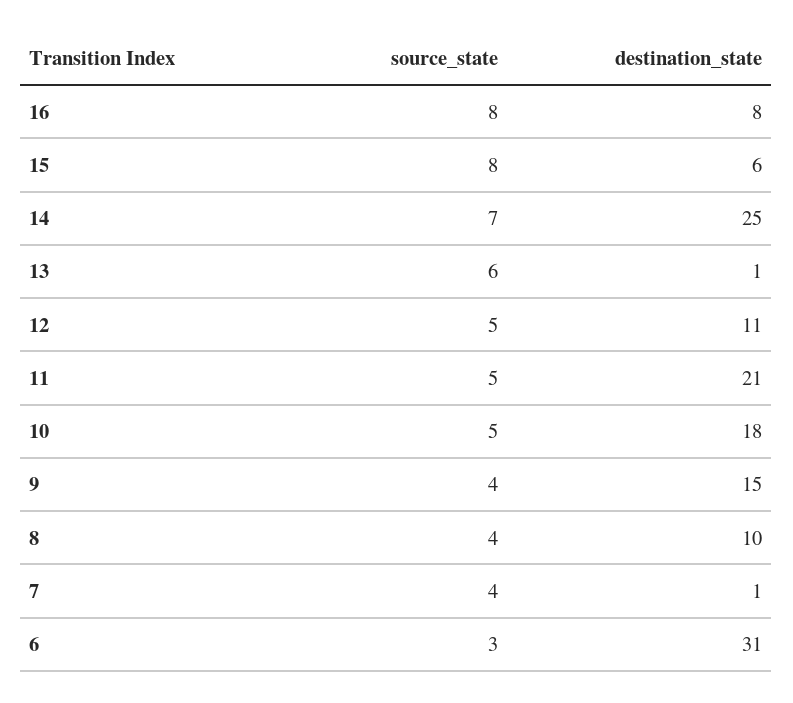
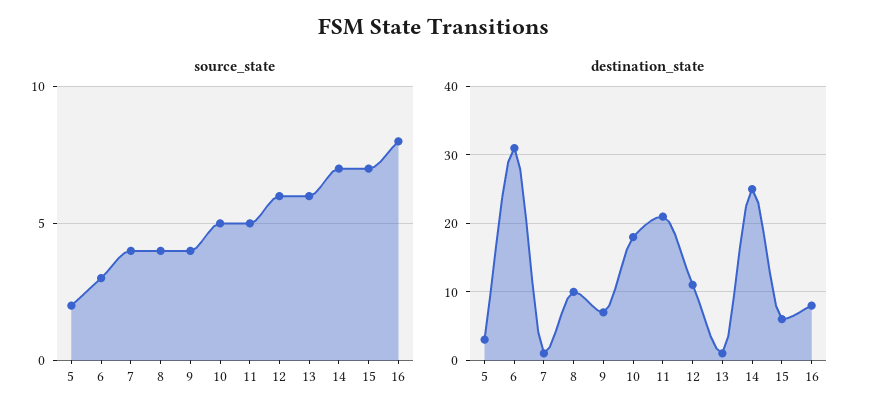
source_state, 15: 8 -> 7
source_state, 12: 5 -> 6
destination_state, 9: 15 -> 7
source_state, 5: none -> 2
destination_state, 5: none -> 3

